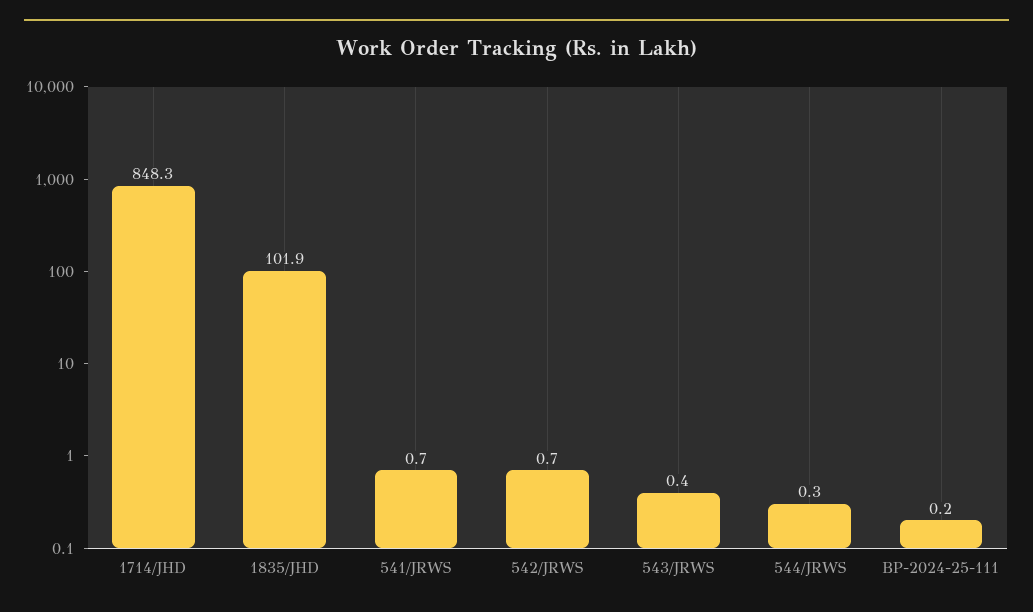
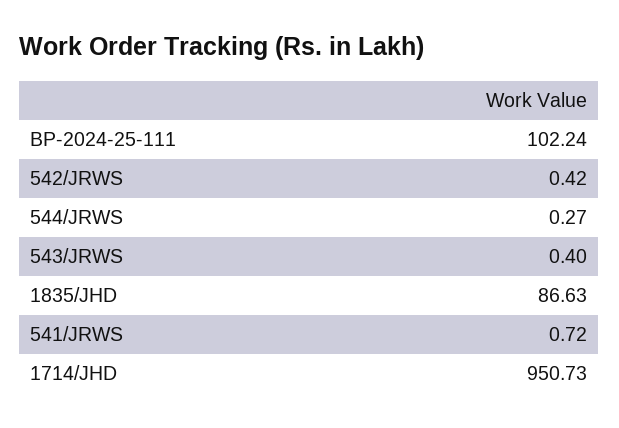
1714/JHD: 848.3 -> 950.73
1835/JHD: 101.9 -> 86.63
542/JRWS: 0.7 -> 0.42
BP-2024-25-111: 0.2 -> 102.24

